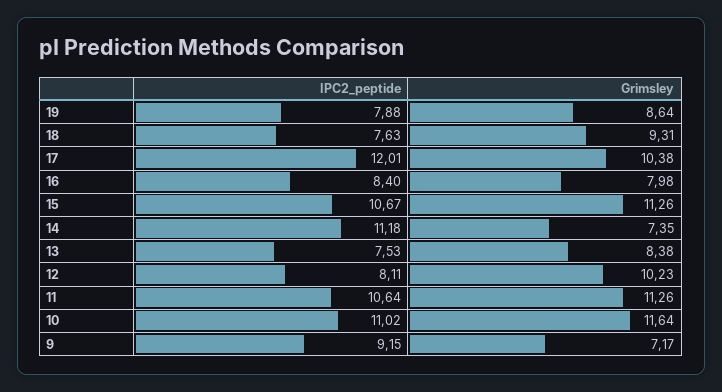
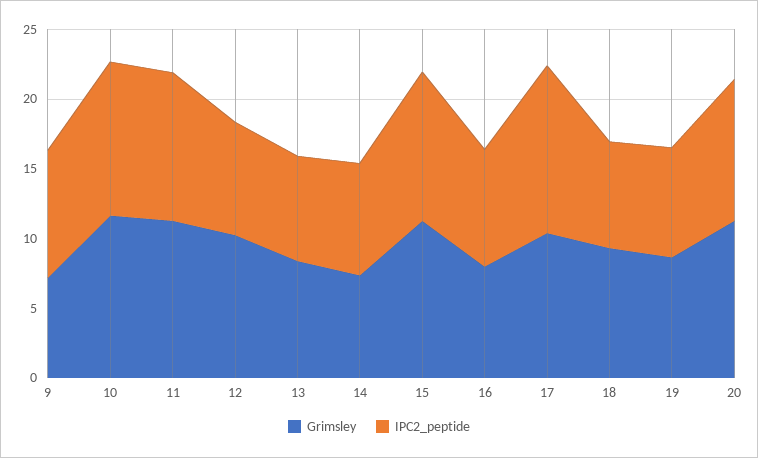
IPC2_peptide, 14: 11.18 -> 8
Grimsley, 20: none -> 11
IPC2_peptide, 20: none -> 10

